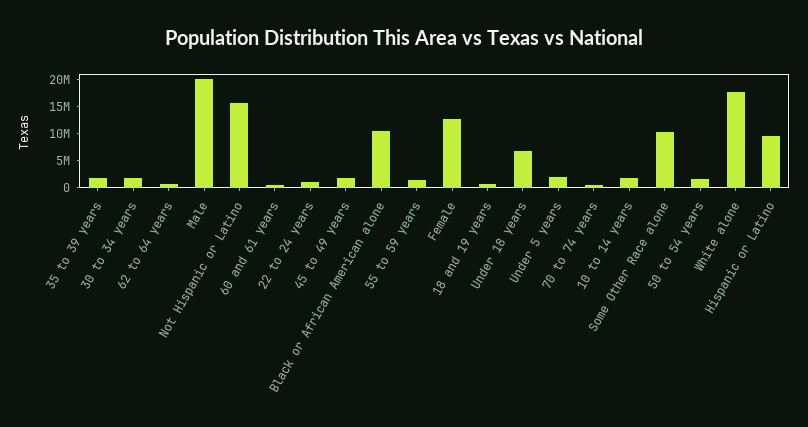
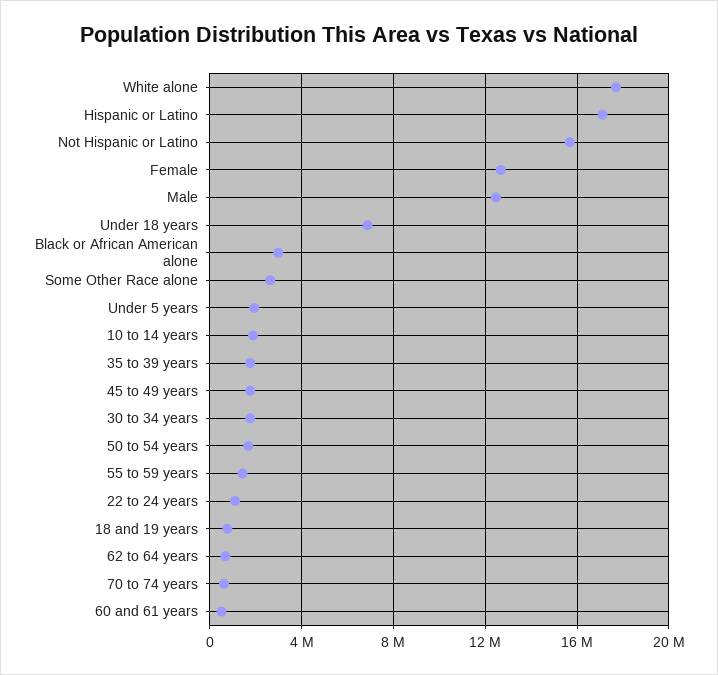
Male: 20000000 -> 12500000
Black or African American alone: 10000000 -> 3000000
Some Other Race alone: 10000000 -> 2500000
Hispanic or Latino: 10000000 -> 17000000

